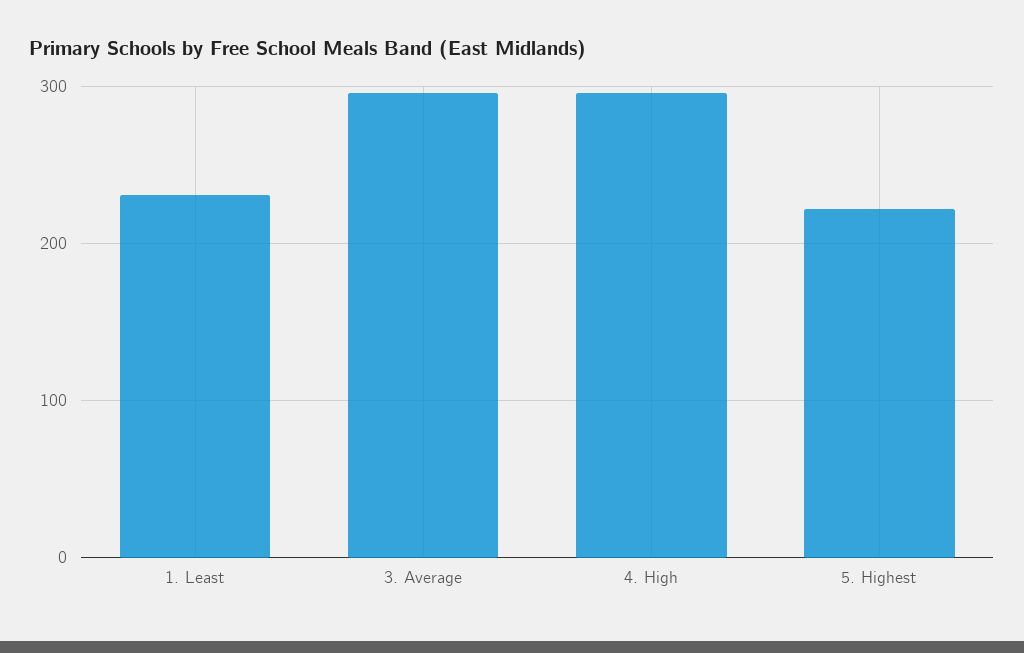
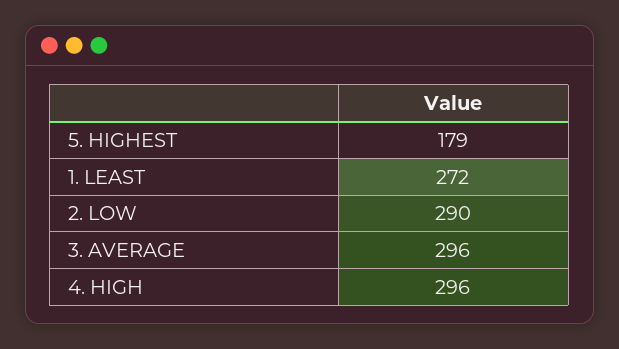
1. Least: 230 -> 272
5. Highest: 220 -> 179
2. LOW: none -> 290

